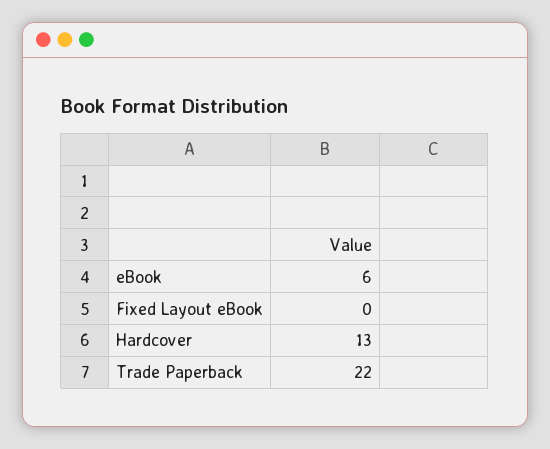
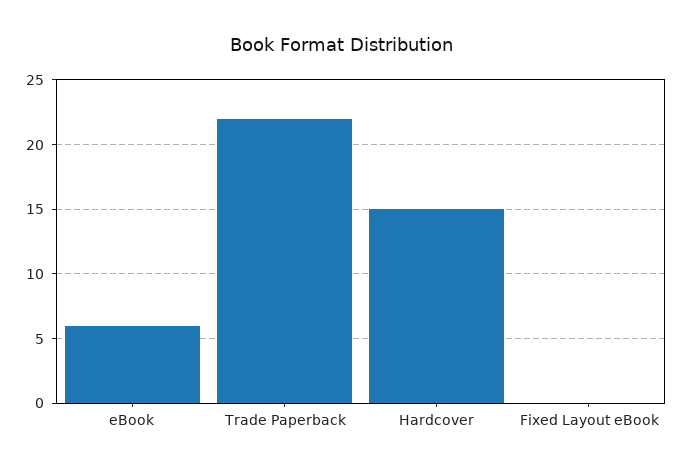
Hardcover: 13 -> 15

